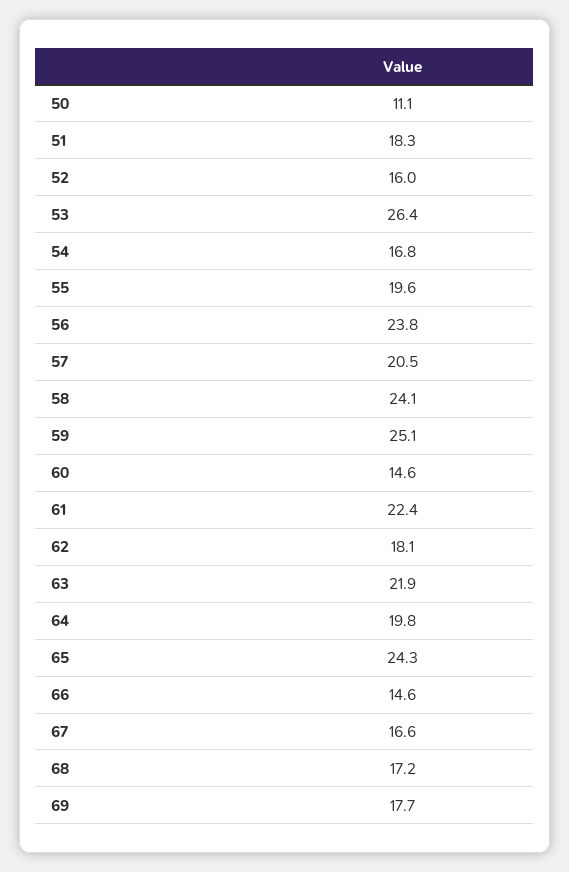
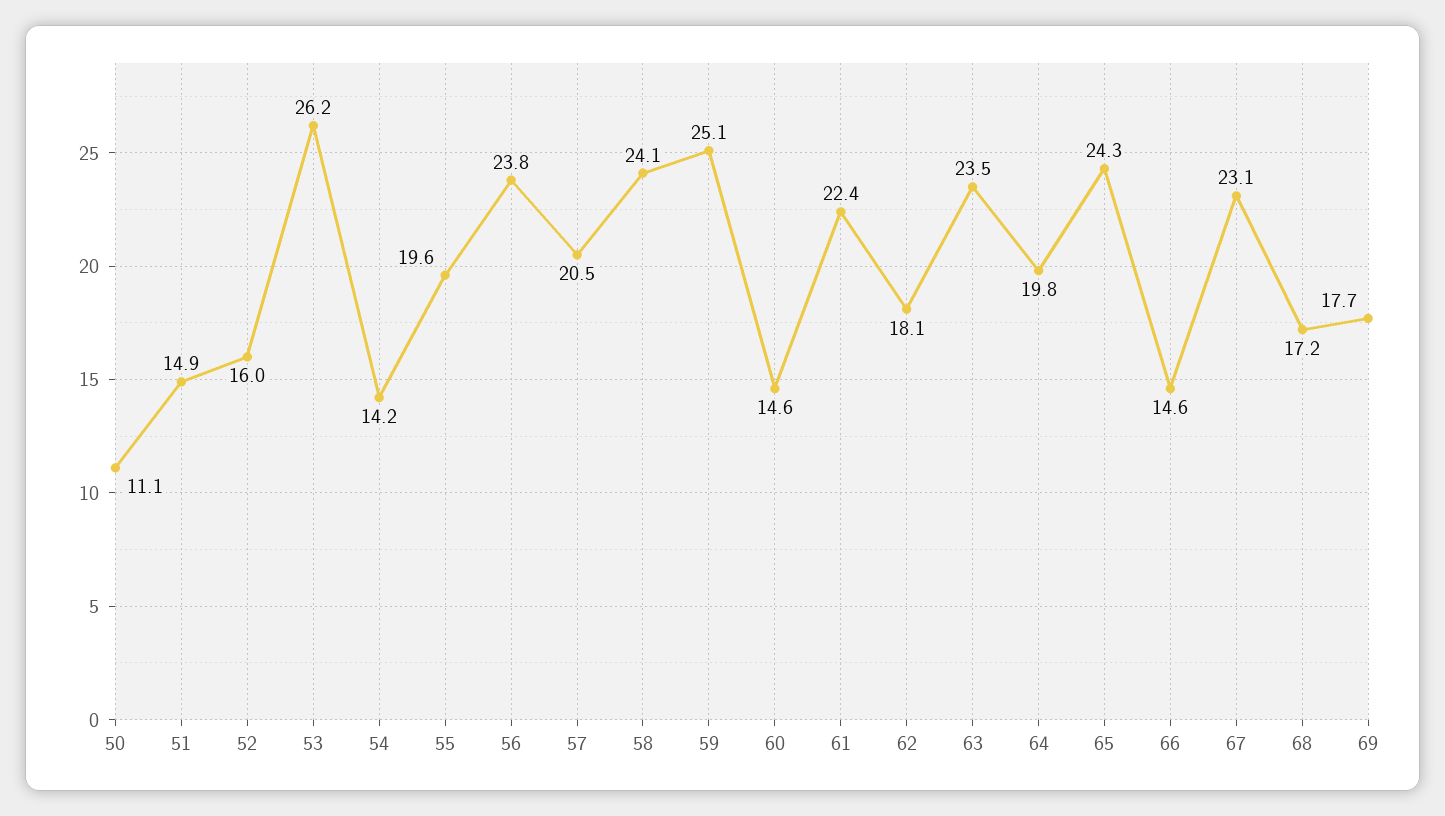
51: 18.3 -> 14.9
53: 26.4 -> 26.2
54: 16.8 -> 14.2
63: 21.9 -> 23.5
67: 16.6 -> 23.1

